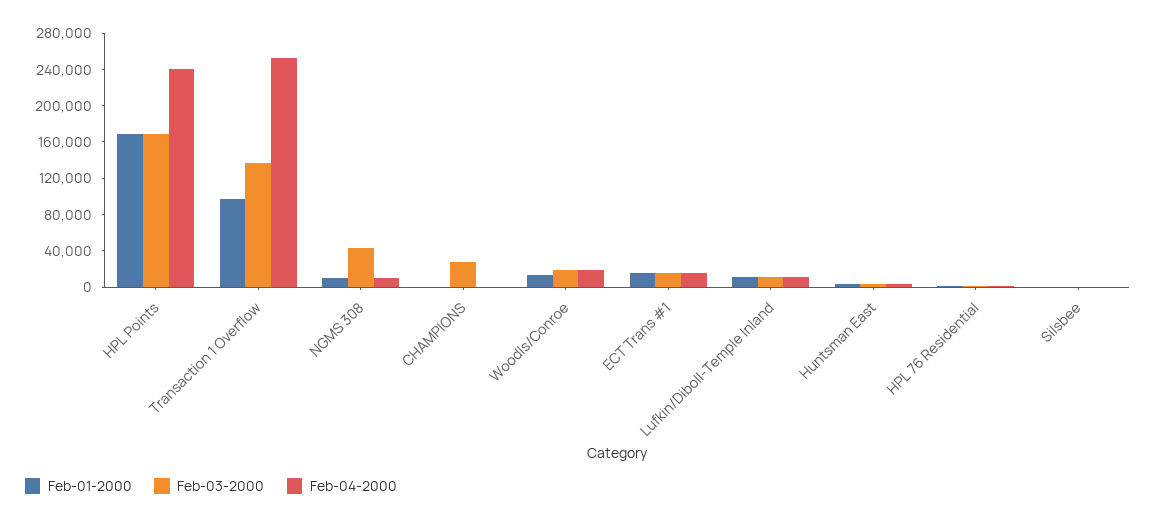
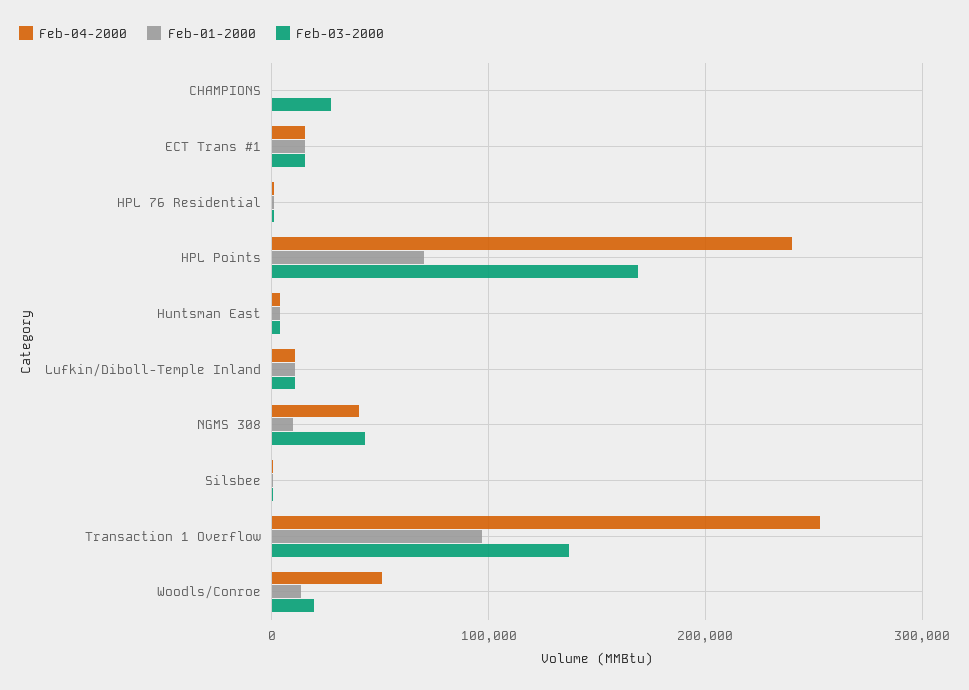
Feb-01-2000, HPL Points: 170000 -> 70000
Feb-04-2000, NGMS 308: 10000 -> 40000
Feb-04-2000, Woodls/Conroe: 20000 -> 50000

